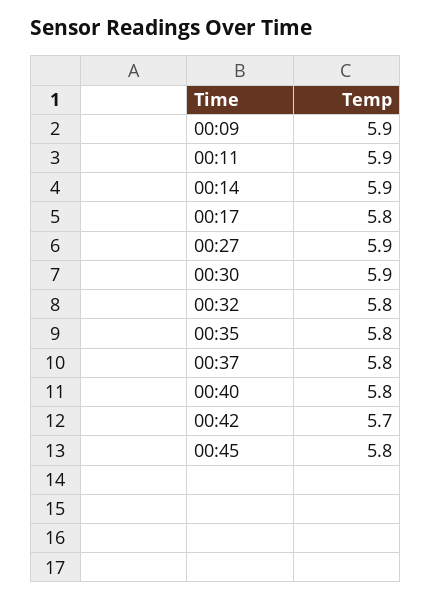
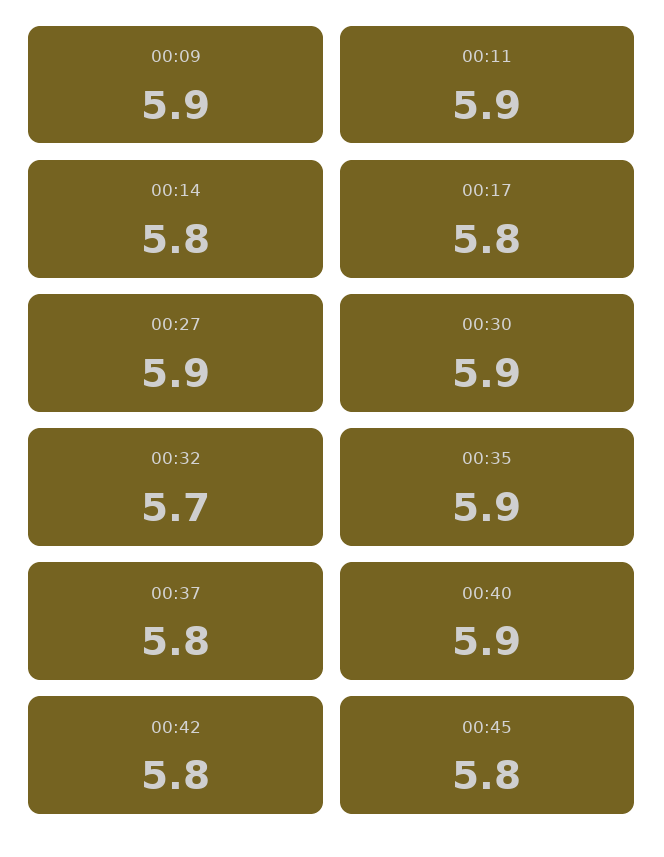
00:14: 5.9 -> 5.8
00:32: 5.8 -> 5.7
00:35: 5.8 -> 5.9
00:40: 5.8 -> 5.9
00:42: 5.7 -> 5.8

